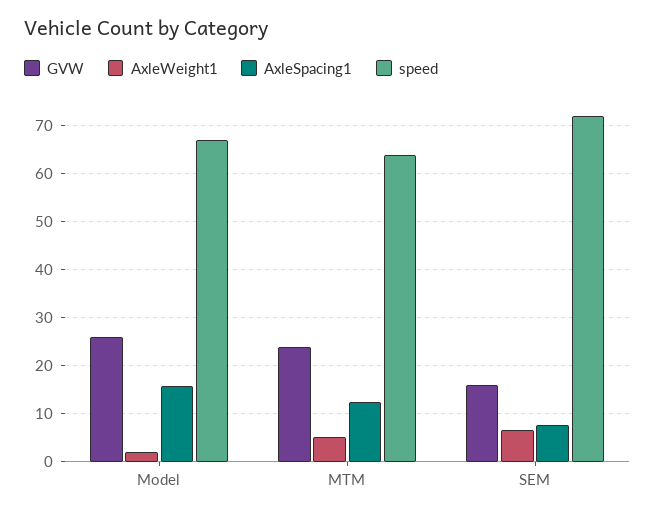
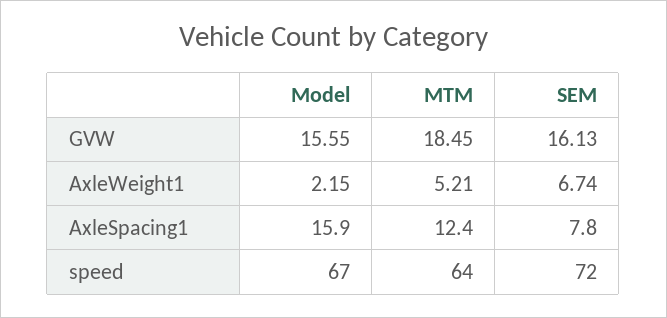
GVW, Model: 26 -> 15.55
GVW, MTM: 24 -> 18.45

